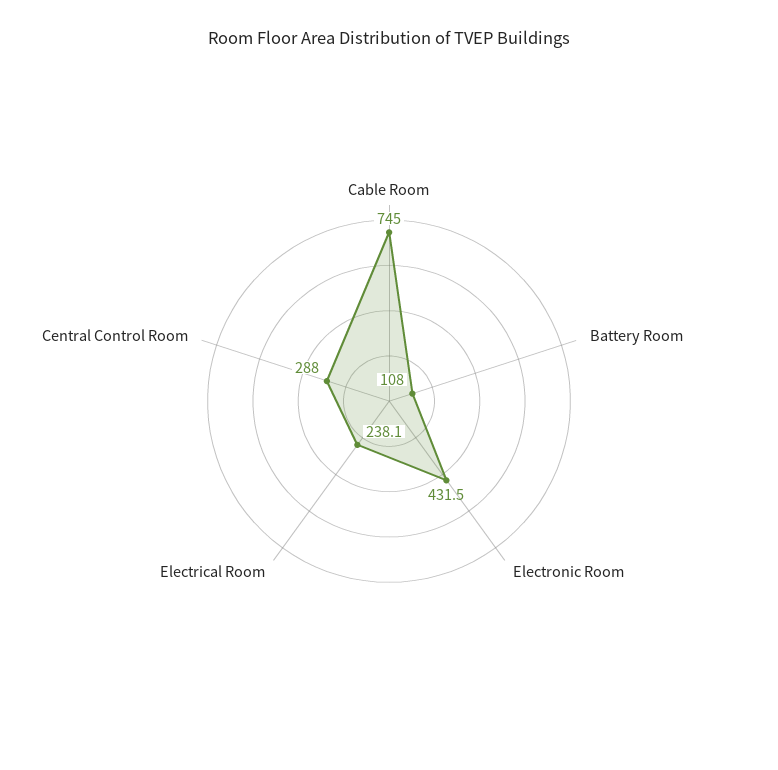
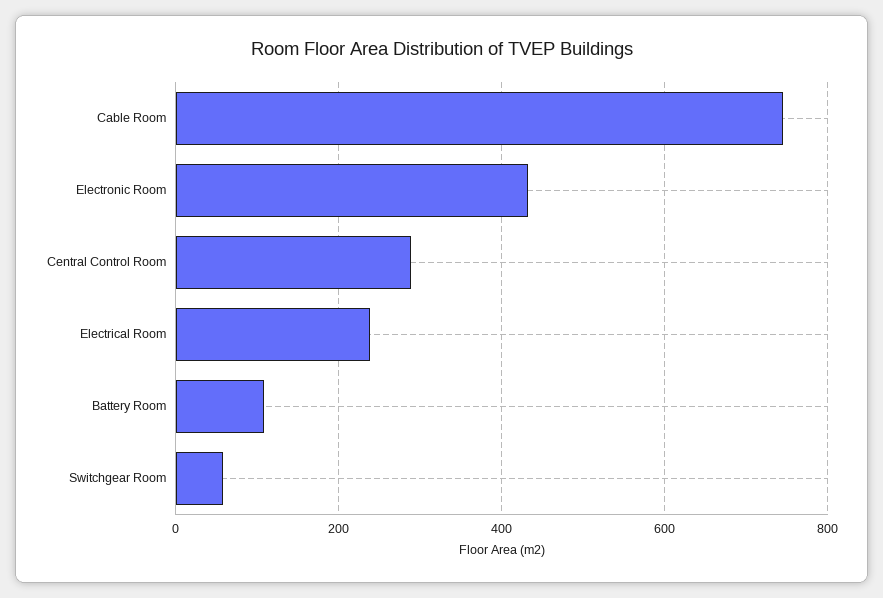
Switchgear Room: none -> 60

